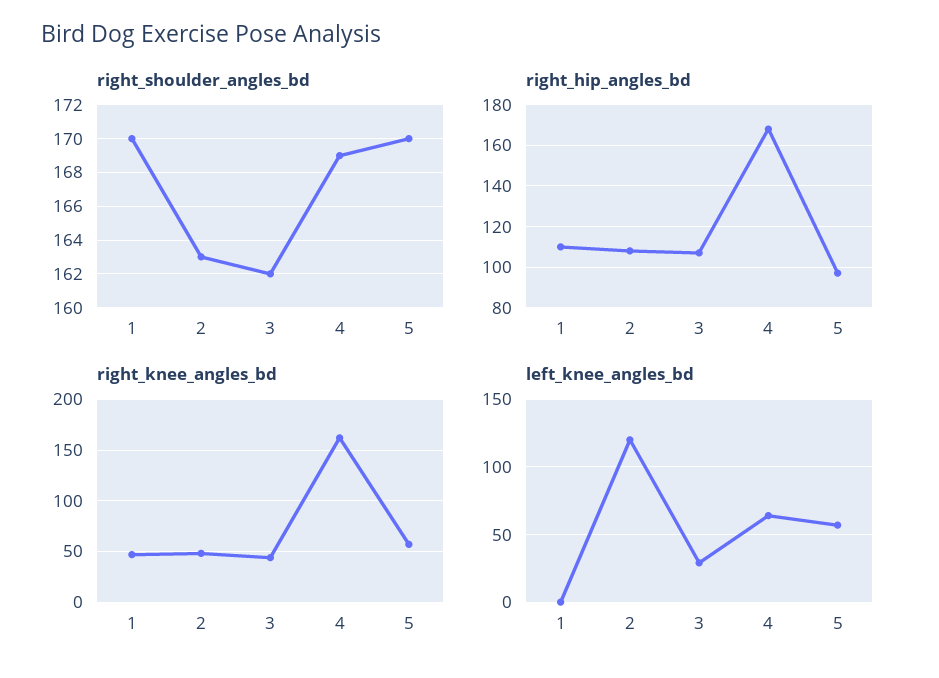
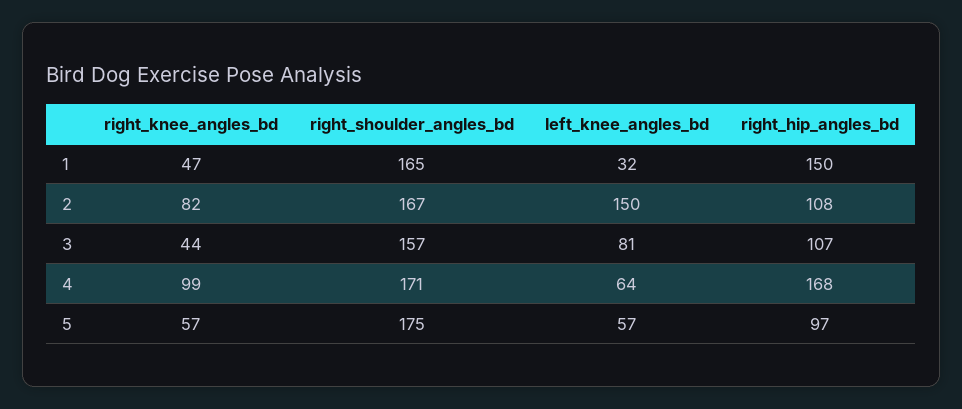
right_shoulder_angles_bd, 1: 170 -> 165
right_shoulder_angles_bd, 2: 163 -> 167
right_shoulder_angles_bd, 3: 162 -> 157
right_shoulder_angles_bd, 4: 169 -> 171
right_shoulder_angles_bd, 5: 170 -> 175
right_hip_angles_bd, 1: 110 -> 150
right_knee_angles_bd, 2: 50 -> 82
right_knee_angles_bd, 4: 160 -> 99
left_knee_angles_bd, 1: 0 -> 32
left_knee_angles_bd, 2: 120 -> 150
left_knee_angles_bd, 3: 30 -> 81

